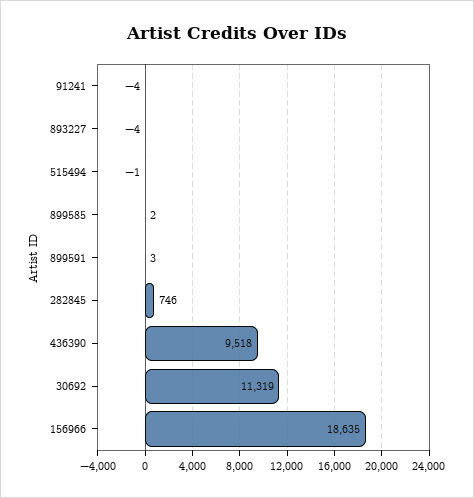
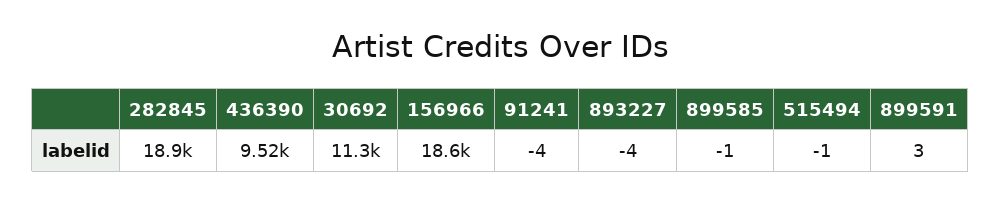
899585: 2 -> -1
282845: 746 -> 18900

